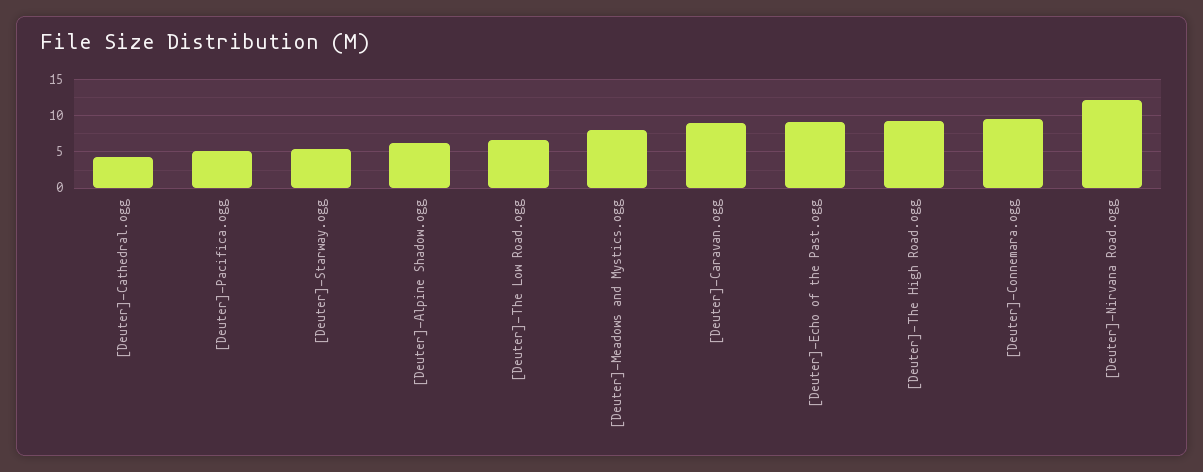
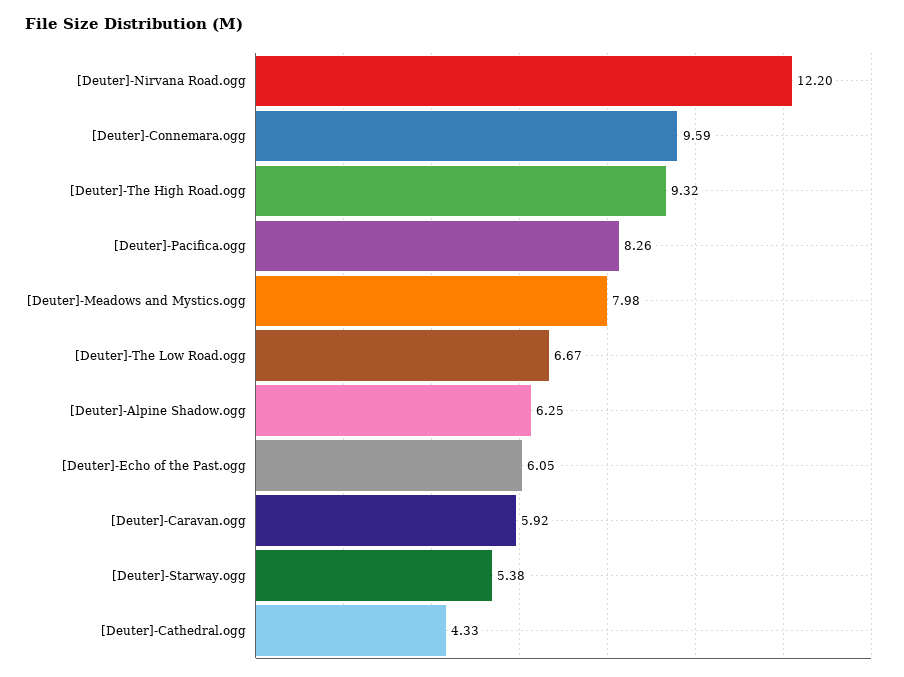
[Deuter]-Pacifica.ogg: 5 -> 8.26
[Deuter]-Caravan.ogg: 9 -> 5.92
[Deuter]-Echo of the Past.ogg: 9 -> 6.05

